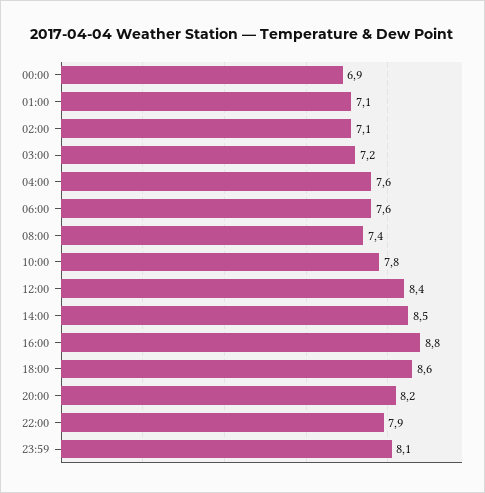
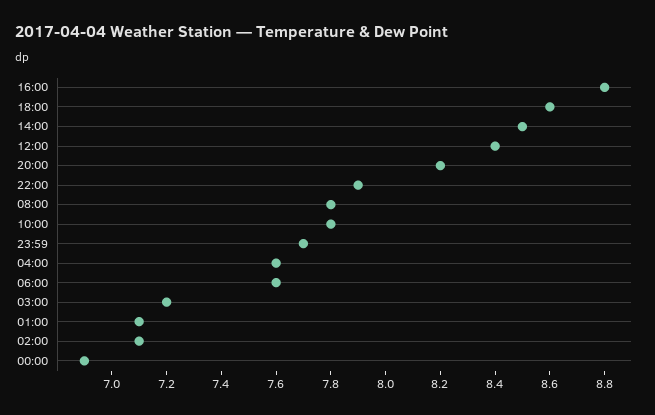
08:00: 7.4 -> 7.8
23:59: 8.1 -> 7.7

